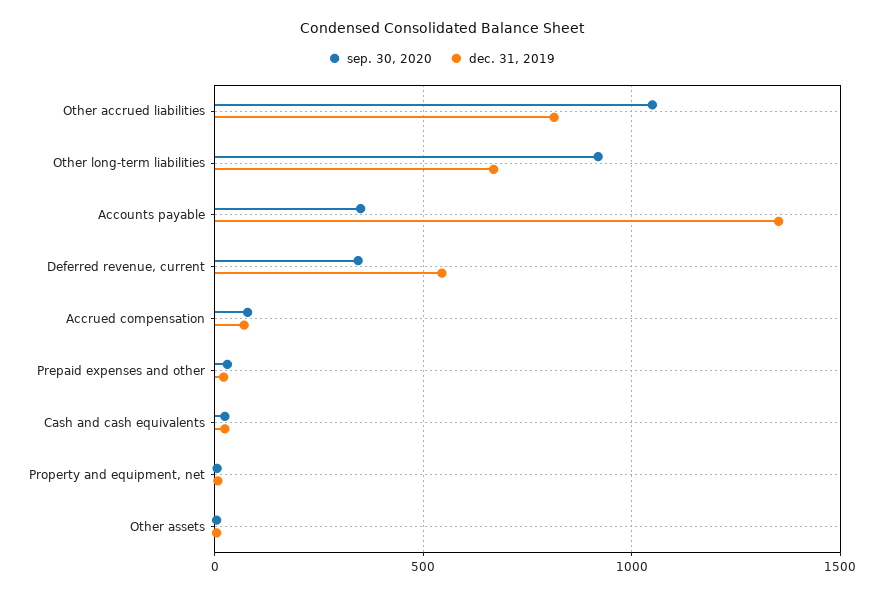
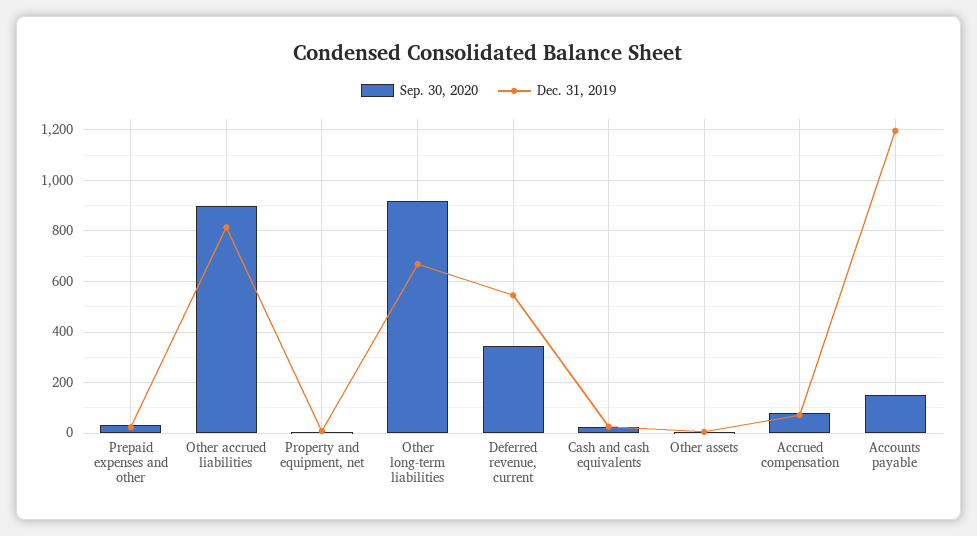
sep. 30, 2020, Other accrued liabilities: 1050 -> 900
sep. 30, 2020, Accounts payable: 350 -> 150
dec. 31, 2019, Accounts payable: 1350 -> 1200

